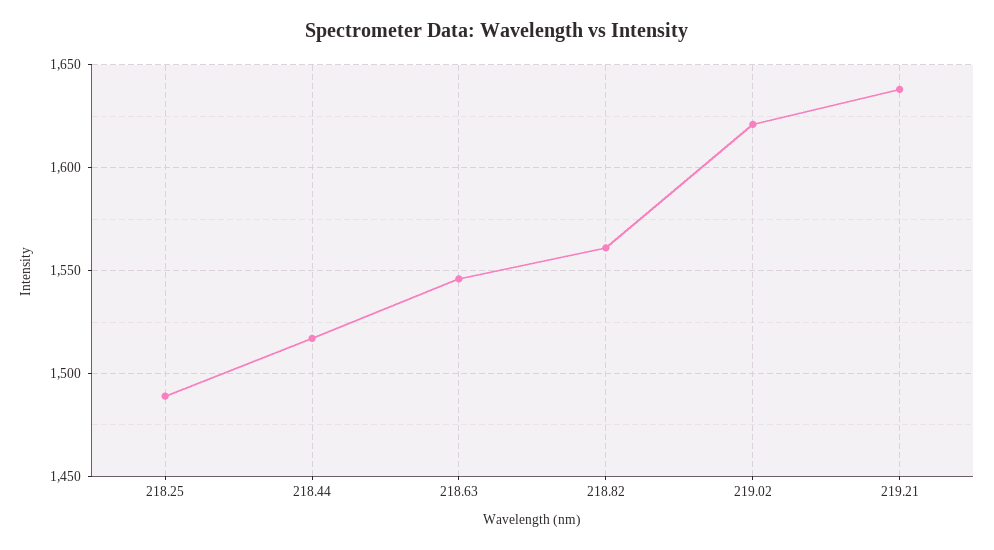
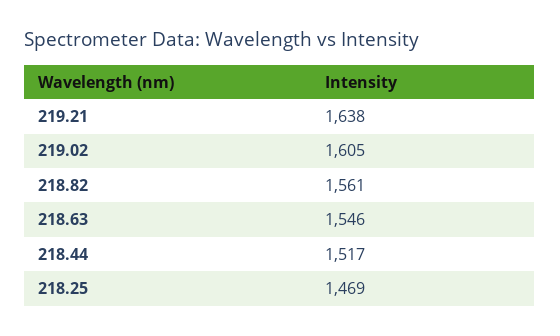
218.25: 1490 -> 1469
219.02: 1620 -> 1605

